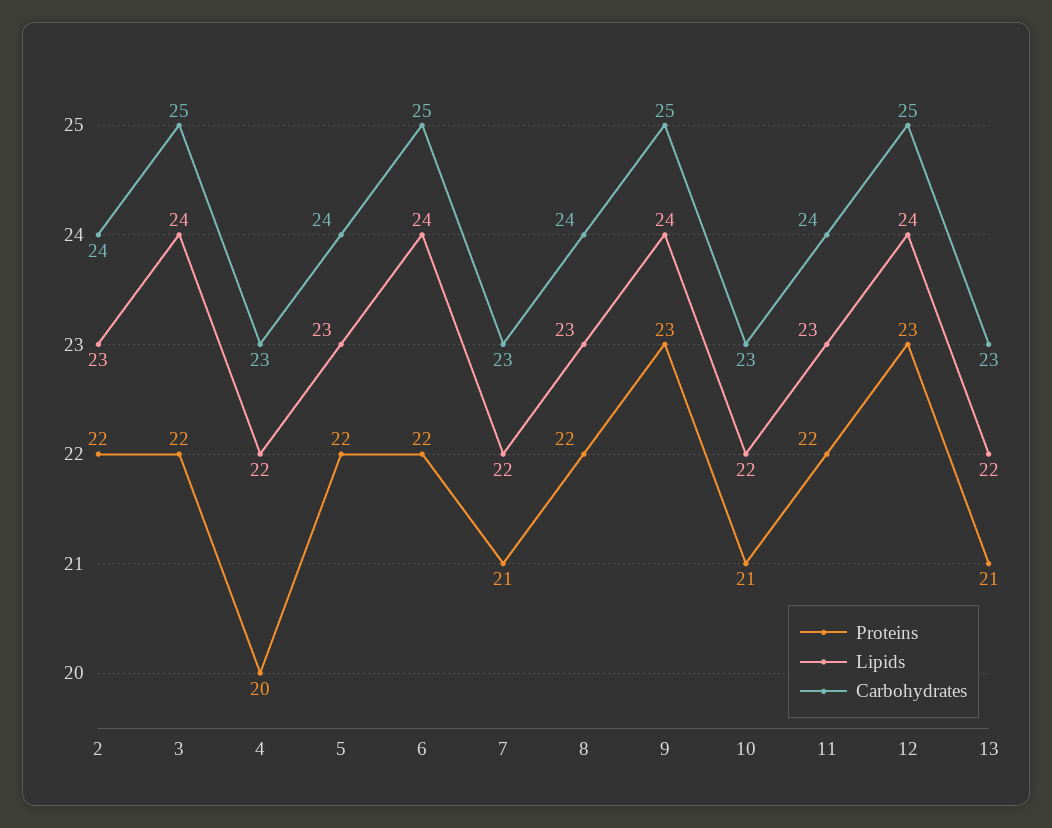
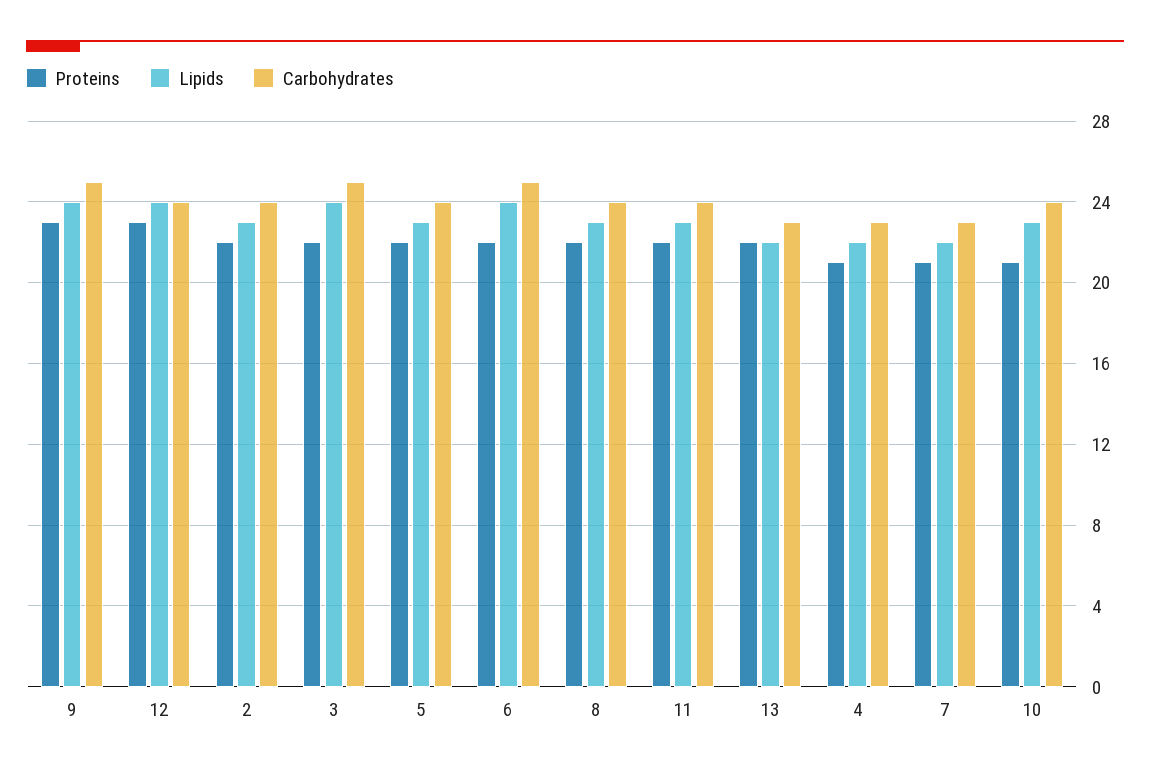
Proteins, 4: 20 -> 21
Lipids, 10: 22 -> 23
Carbohydrates, 10: 23 -> 24
Carbohydrates, 12: 25 -> 24
Proteins, 13: 21 -> 22

